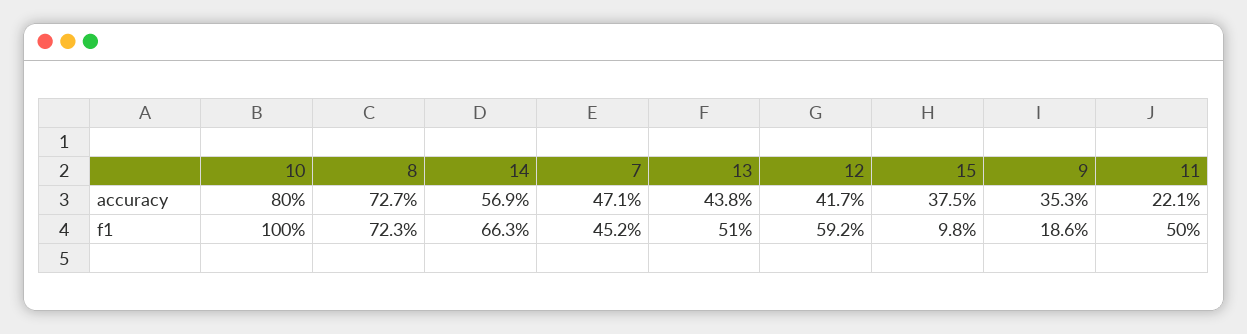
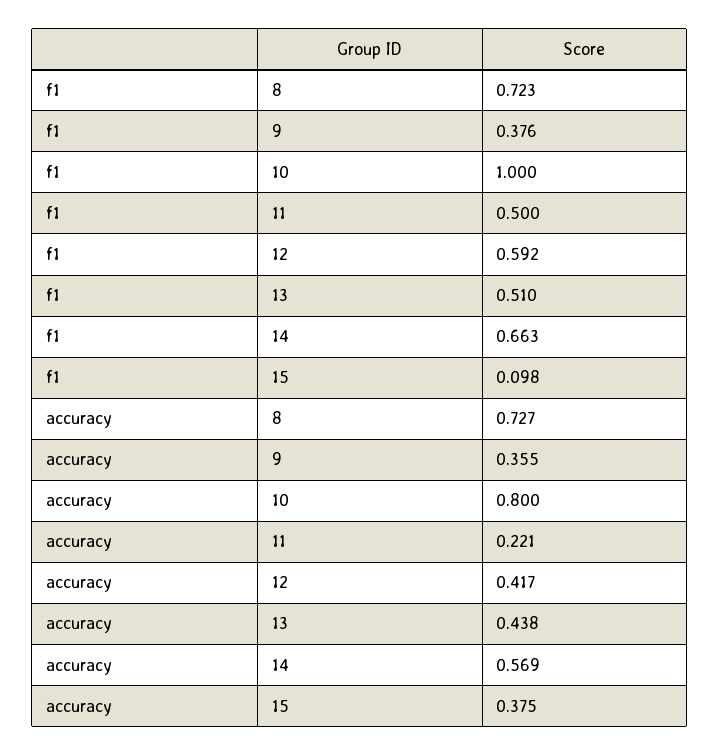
7, accuracy: 0.471 -> none
9, accuracy: 0.353 -> 0.355
7, f1: 0.452 -> none
9, f1: 0.186 -> 0.376

